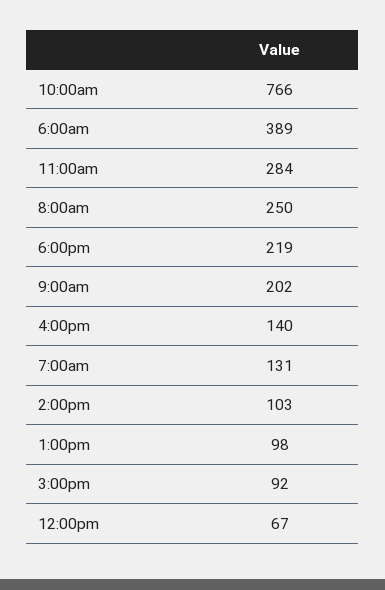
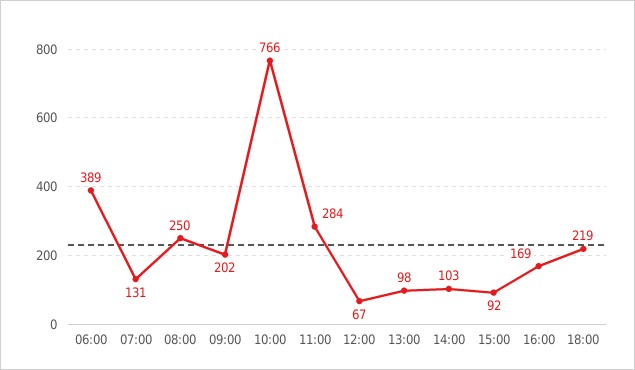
4:00pm: 140 -> 169

